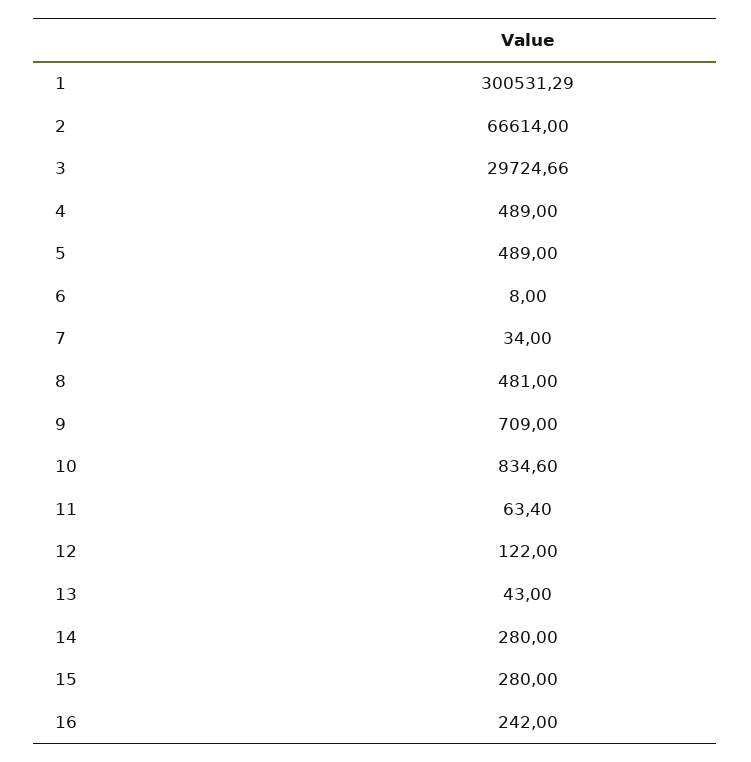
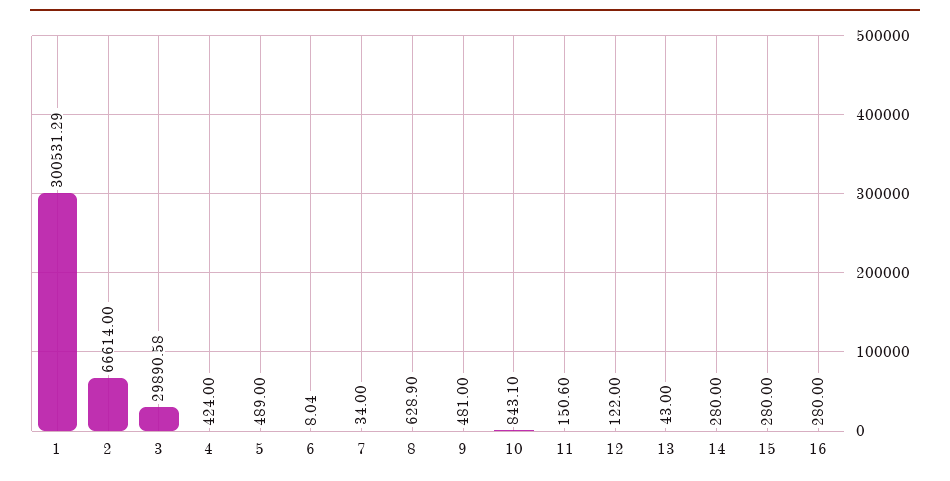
3: 29724.66 -> 29890.58
4: 489 -> 424
6: 8 -> 8.04
8: 481 -> 628.9
9: 709 -> 481
10: 834.6 -> 843.1
11: 63.4 -> 150.6
16: 242 -> 280

